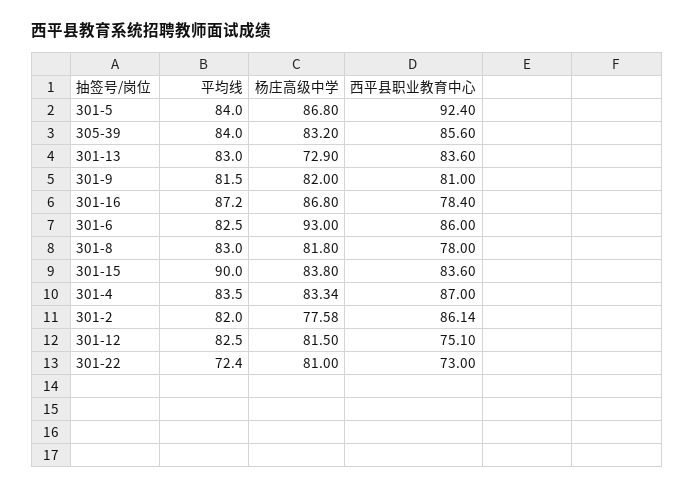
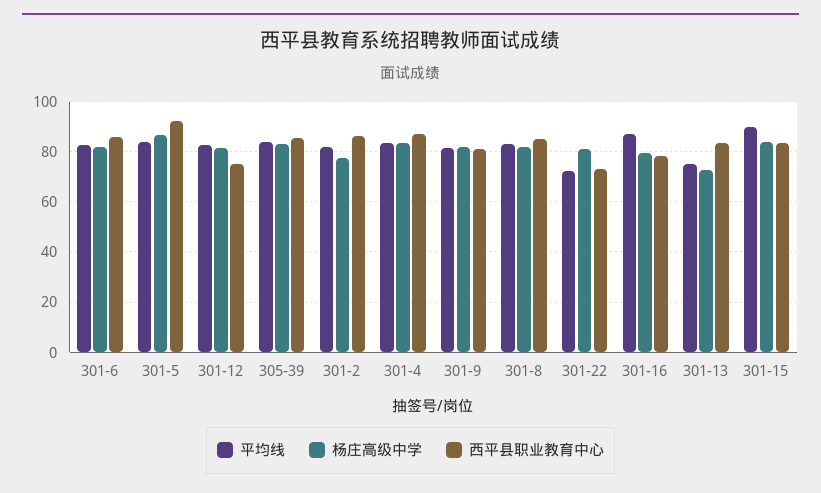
平均线, 301-13: 83 -> 75
杨庄高级中学, 301-16: 86.8 -> 80
杨庄高级中学, 301-6: 93 -> 82.5
西平县职业教育中心, 301-8: 78 -> 85

